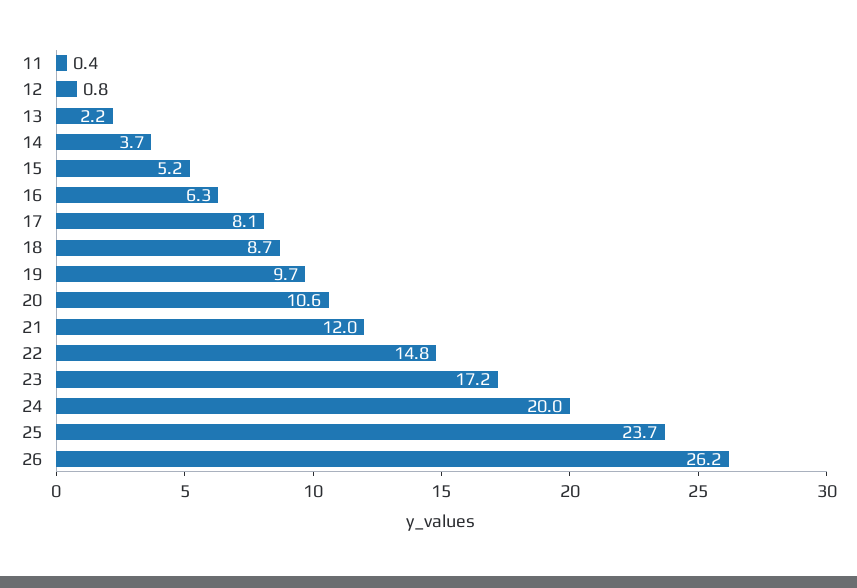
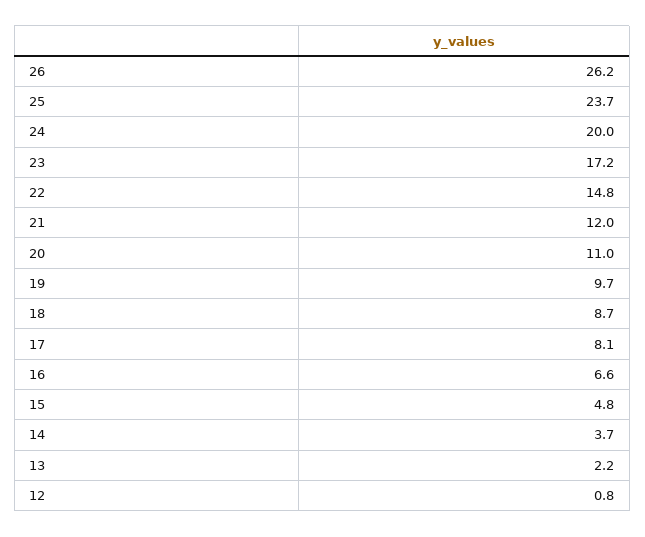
11: 0.4 -> none
15: 5.2 -> 4.8
16: 6.3 -> 6.6
20: 10.6 -> 11

